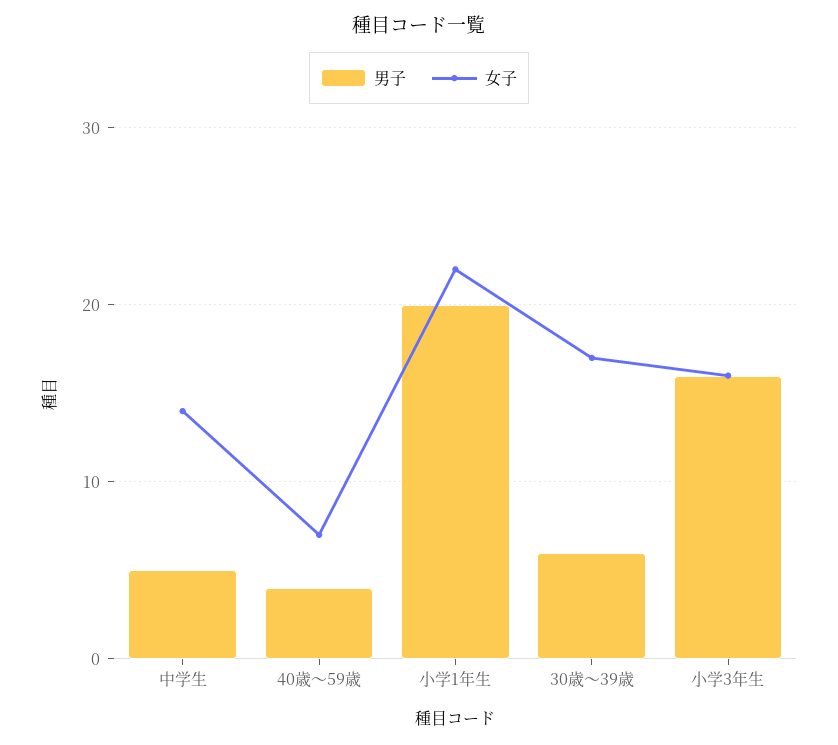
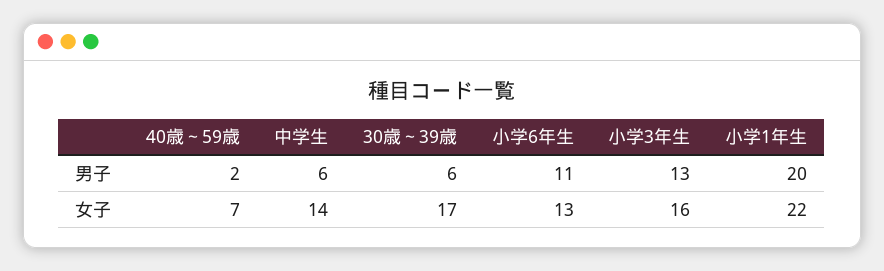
男子, 中学生: 5 -> 6
男子, 40歳～59歳: 4 -> 2
男子, 小学3年生: 16 -> 13
男子, 小学6年生: none -> 11
女子, 小学6年生: none -> 13

